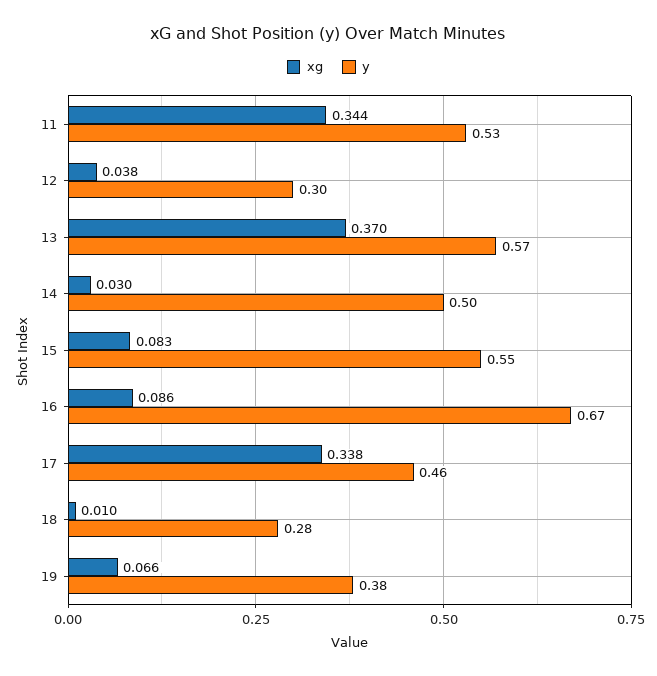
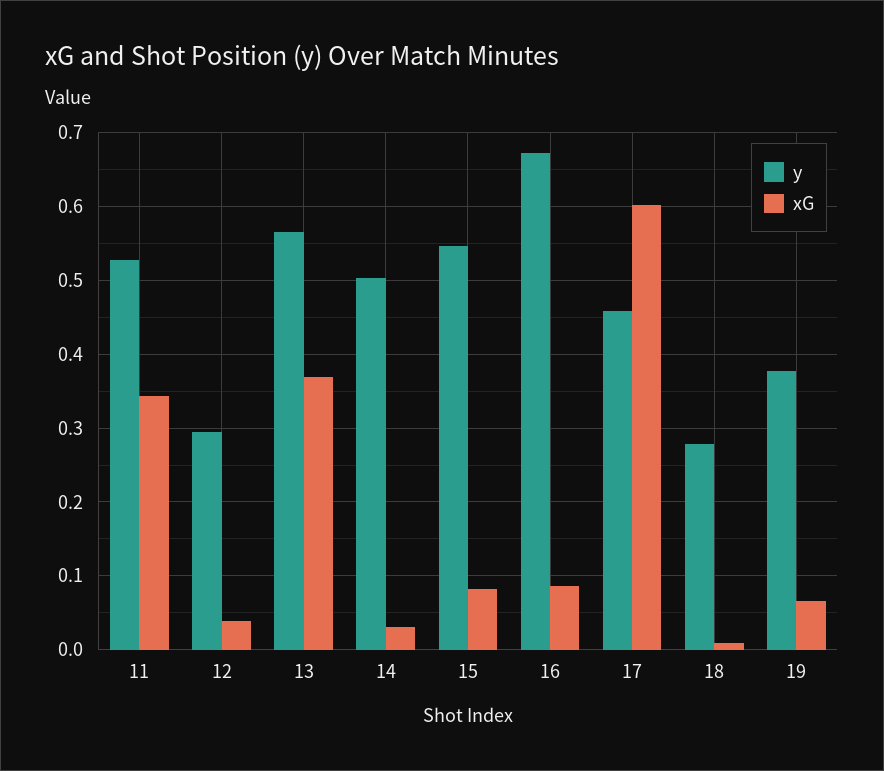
xg, 17: 0.338 -> 0.6

